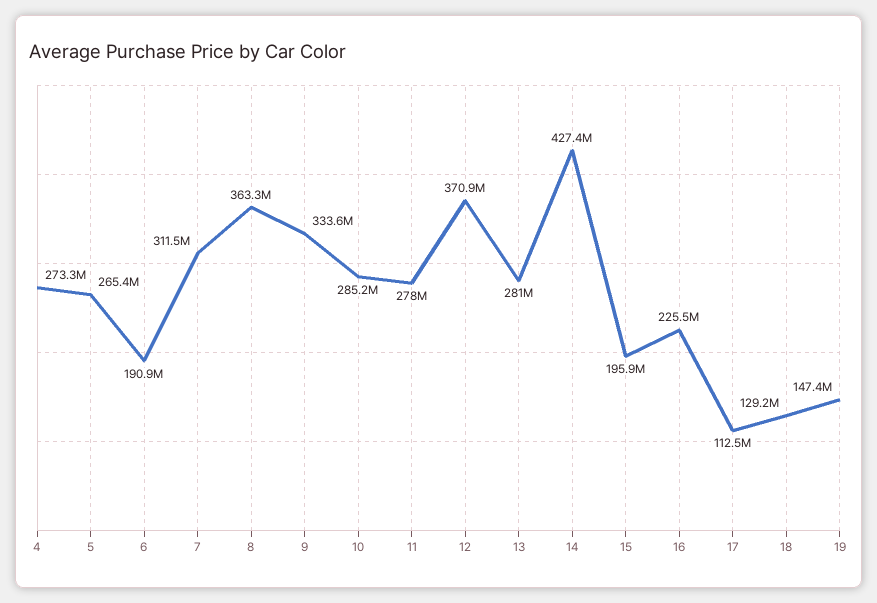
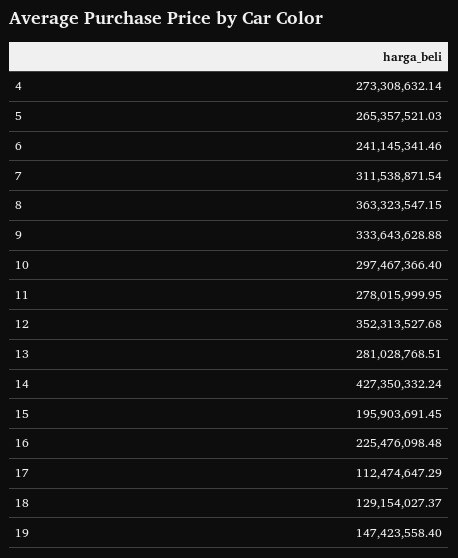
6: 190900000 -> 241145341.46
10: 285200000 -> 297467366.4
12: 370900000 -> 352313527.68

